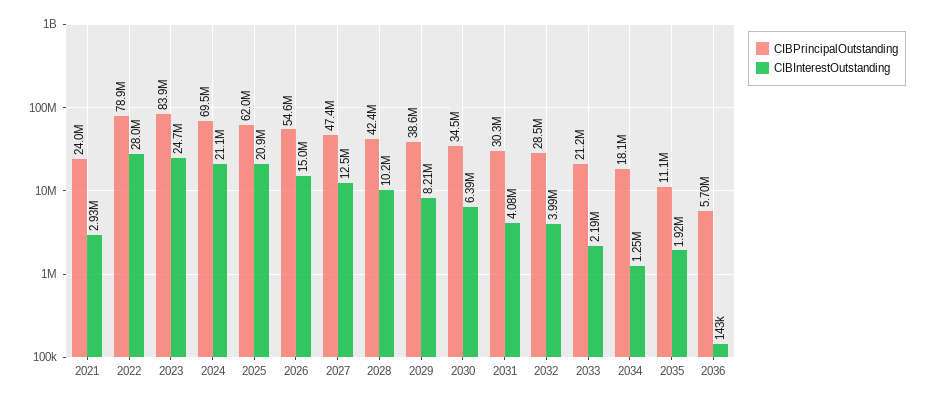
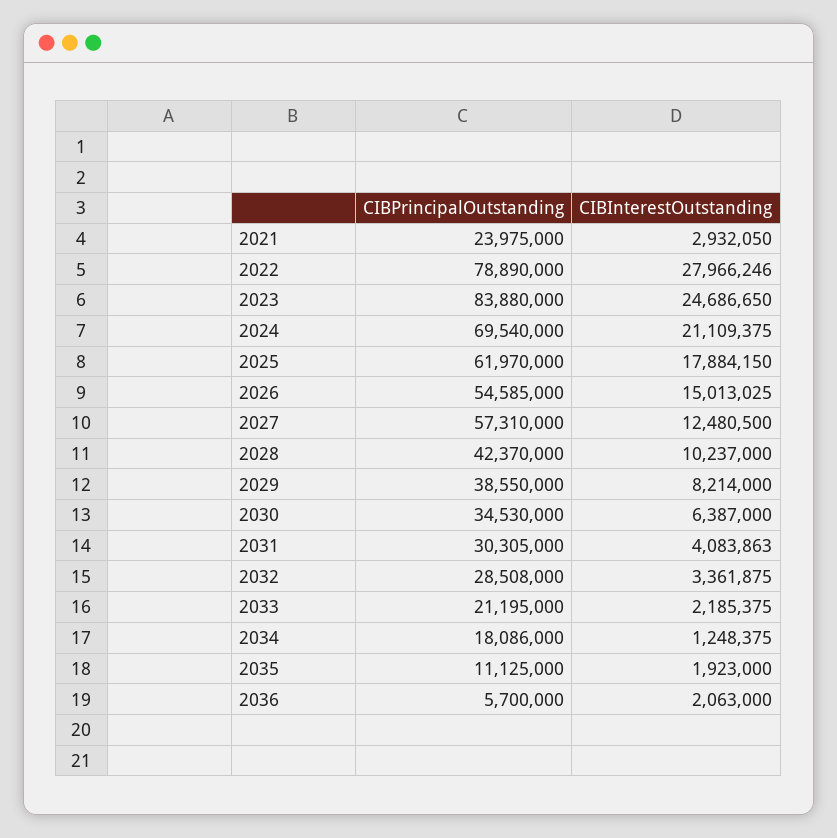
CIBInterestOutstanding, 2025: 20900000 -> 17884150
CIBPrincipalOutstanding, 2027: 47400000 -> 57310000
CIBInterestOutstanding, 2032: 3990000 -> 3361875
CIBInterestOutstanding, 2036: 143000 -> 2063000

